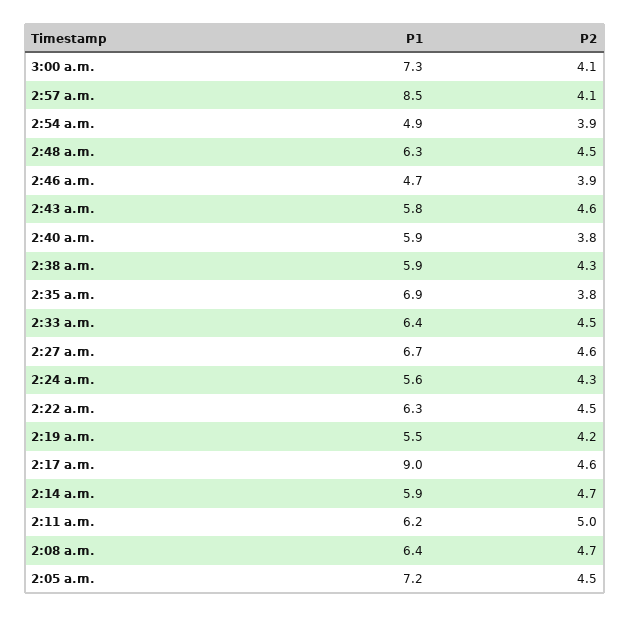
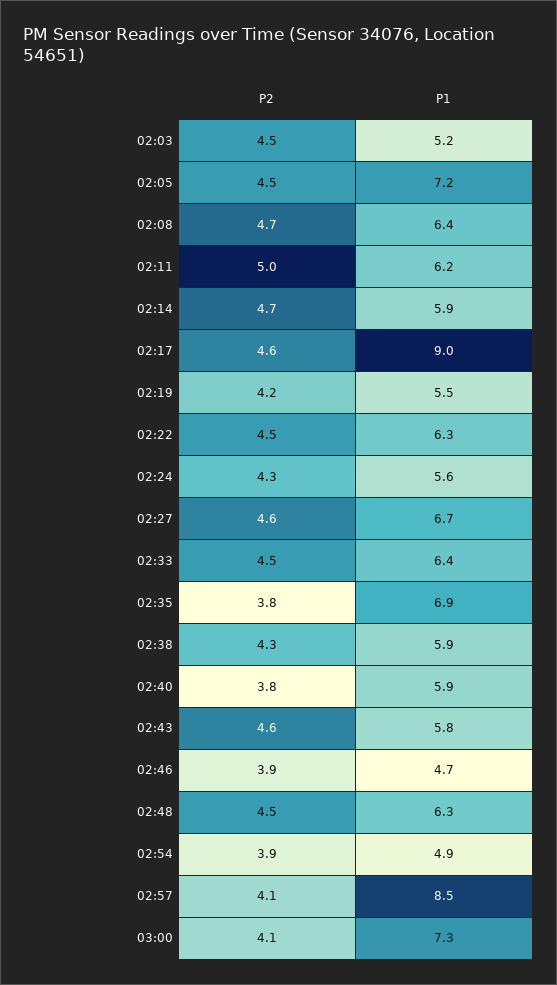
P2, 02:03: none -> 4.5
P1, 02:03: none -> 5.2

